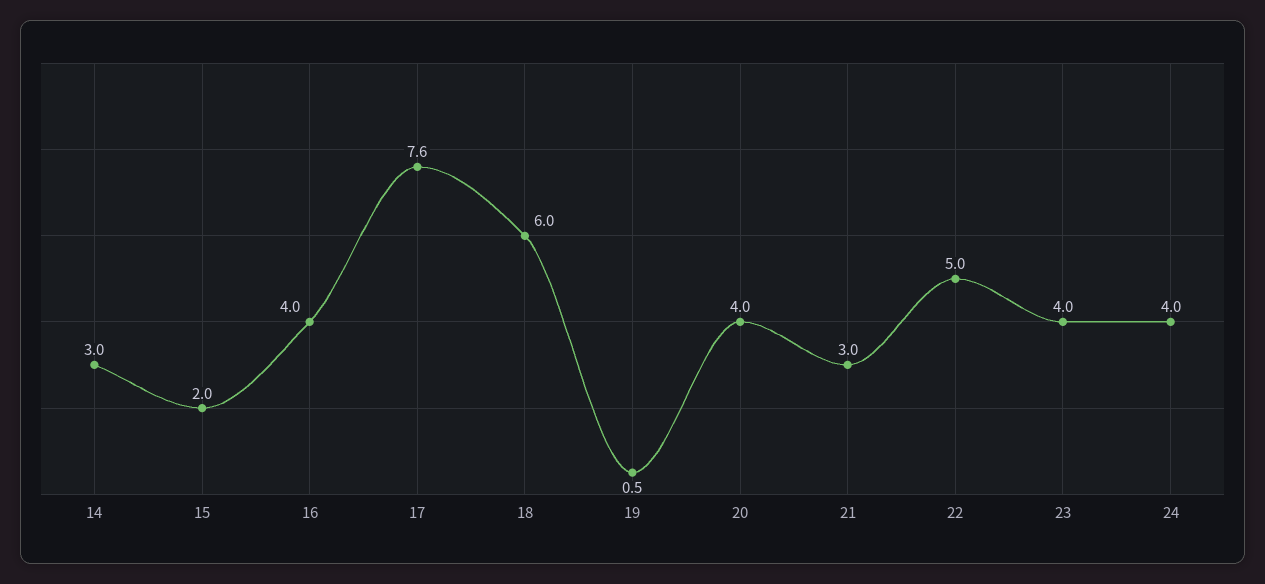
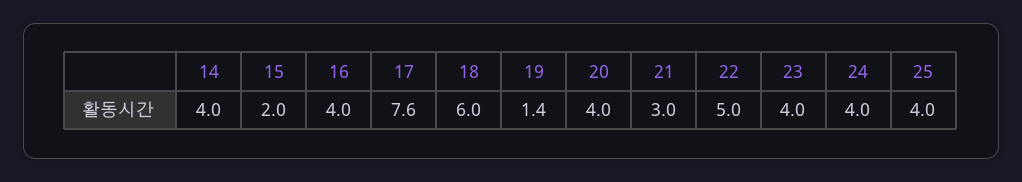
14: 3 -> 4
19: 0.5 -> 1.4
25: none -> 4

